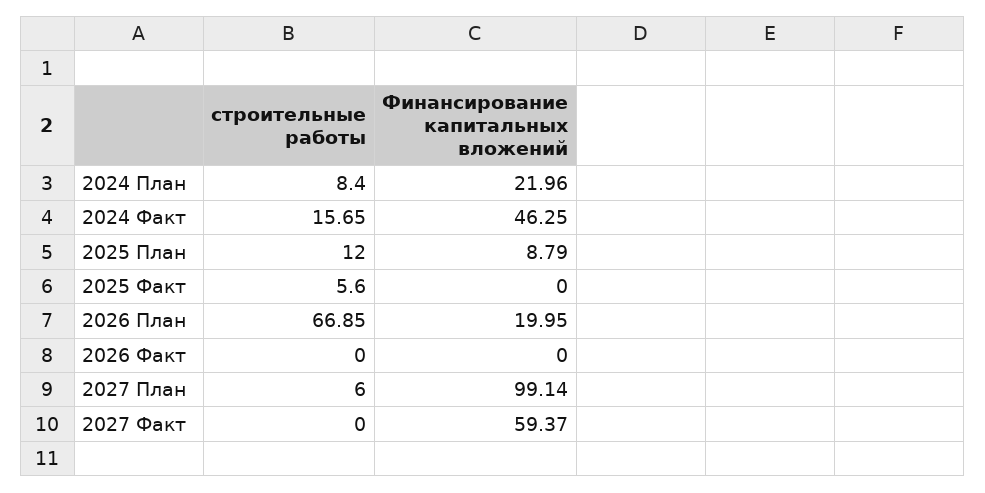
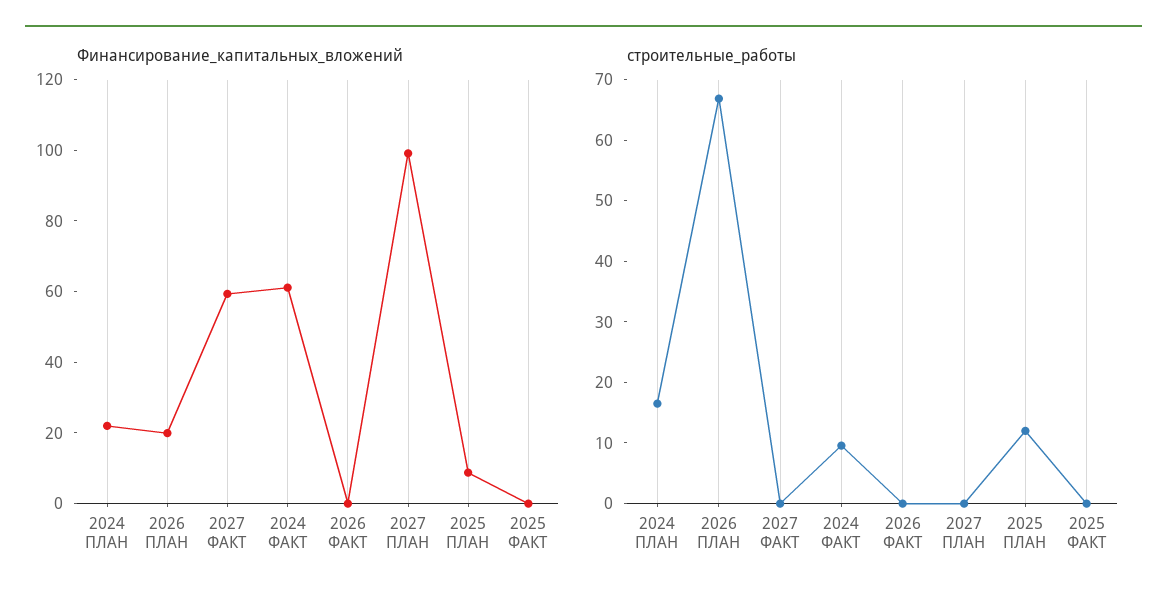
строительные работы, 2024 План: 8.4 -> 16
строительные работы, 2024 Факт: 15.65 -> 10
Финансирование капитальных вложений, 2024 Факт: 46.25 -> 60
строительные работы, 2025 Факт: 5.6 -> 0
строительные работы, 2027 План: 6 -> 0

